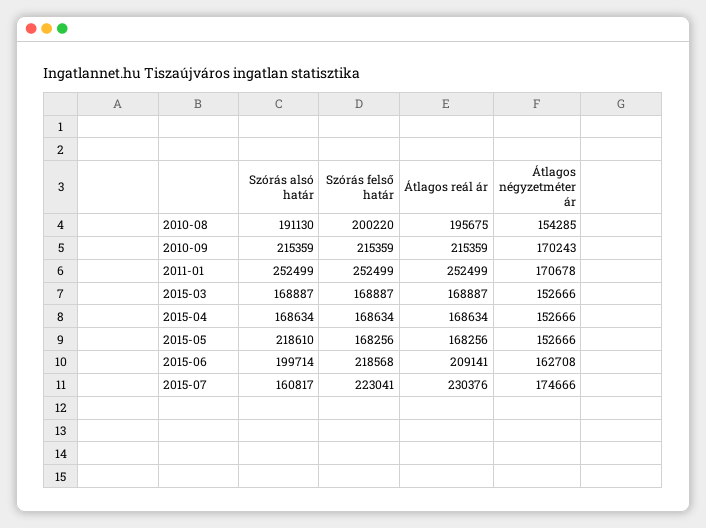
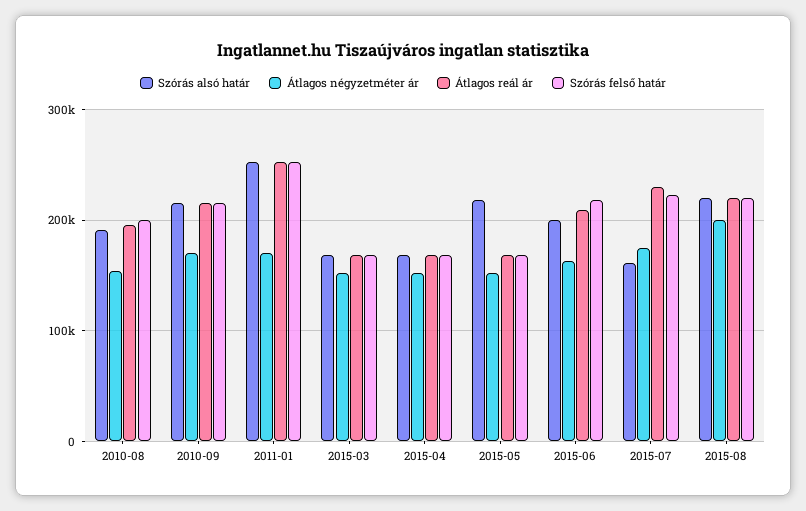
Szórás alsó határ, 2015-08: none -> 220000
Átlagos négyzetméter ár, 2015-08: none -> 200000
Átlagos reál ár, 2015-08: none -> 220000
Szórás felső határ, 2015-08: none -> 220000

